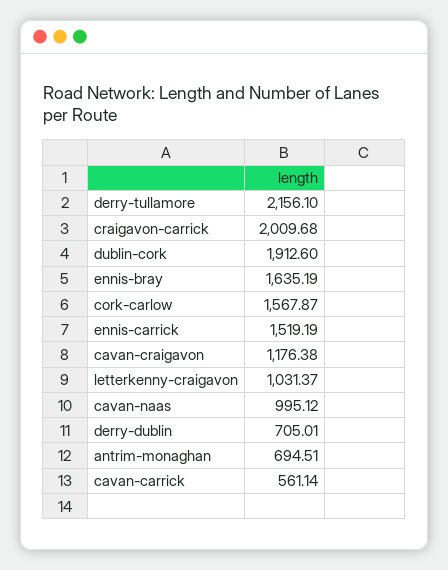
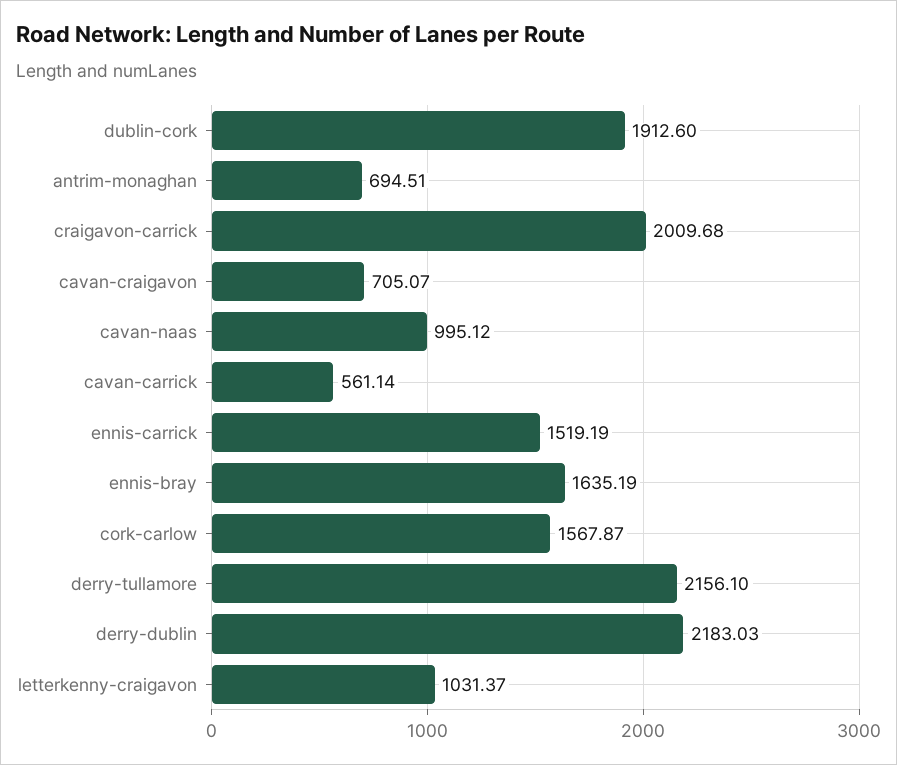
cavan-craigavon: 1176.38 -> 705.07
derry-dublin: 705.01 -> 2183.03

